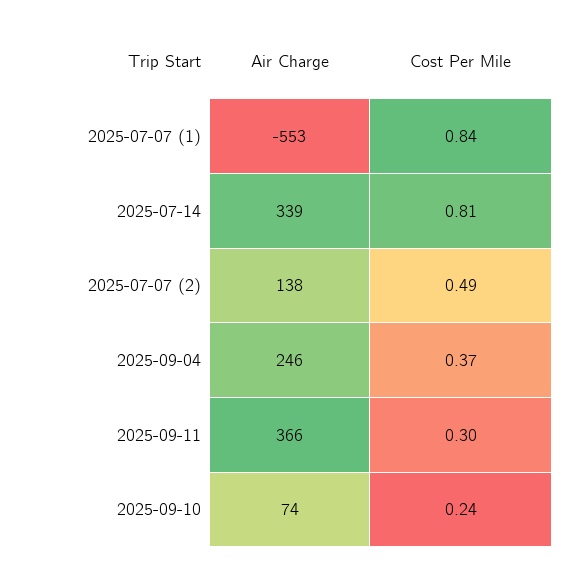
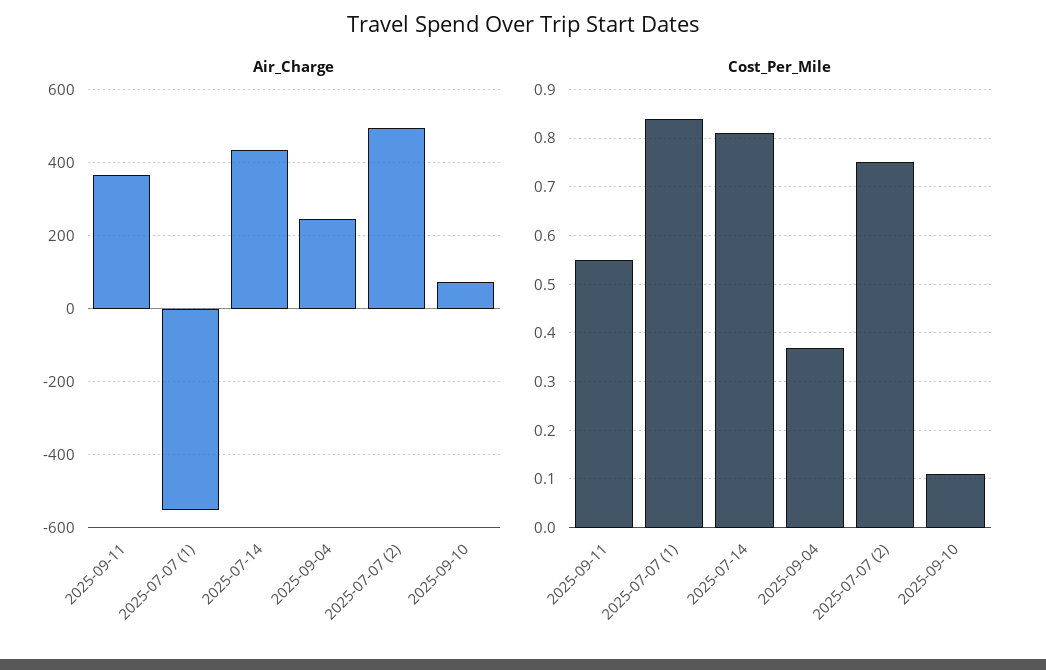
Air Charge, 2025-07-14: 339 -> 440
Air Charge, 2025-07-07 (2): 138 -> 500
Cost Per Mile, 2025-07-07 (2): 0.49 -> 0.75
Cost Per Mile, 2025-09-11: 0.3 -> 0.55
Cost Per Mile, 2025-09-10: 0.24 -> 0.1

